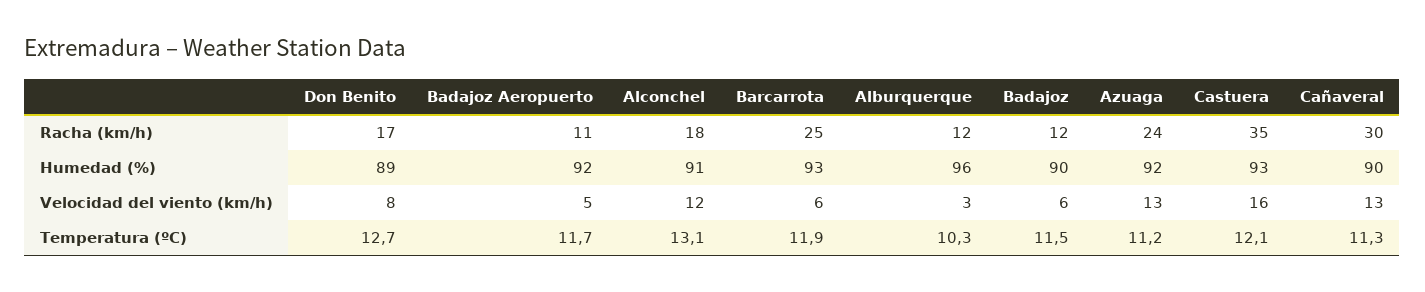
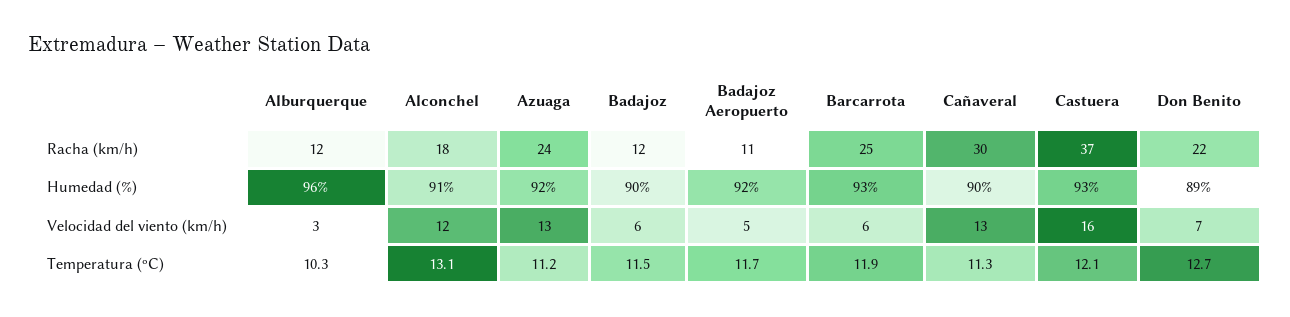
Don Benito, Racha (km/h): 17 -> 22
Castuera, Racha (km/h): 35 -> 37
Don Benito, Velocidad del viento (km/h): 8 -> 7

